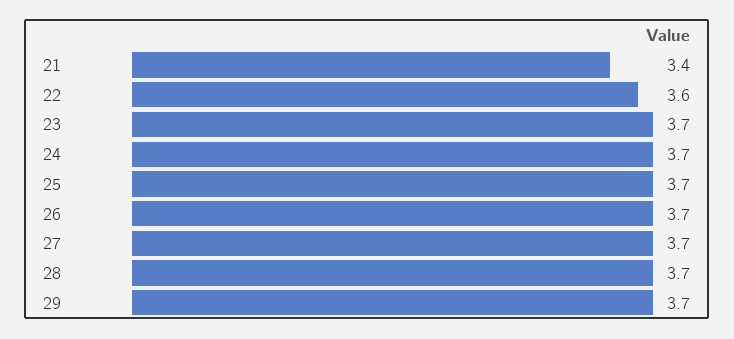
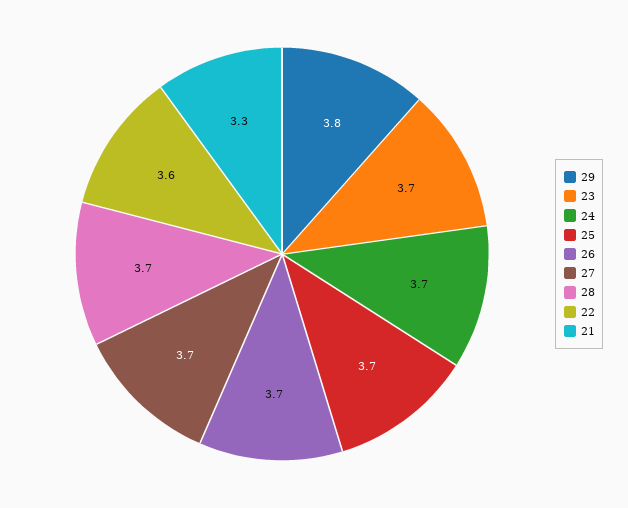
21: 3.4 -> 3.3
29: 3.7 -> 3.8

